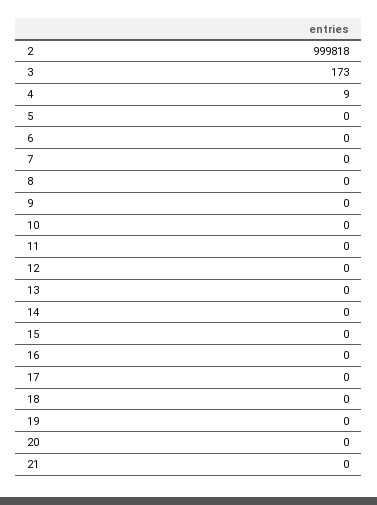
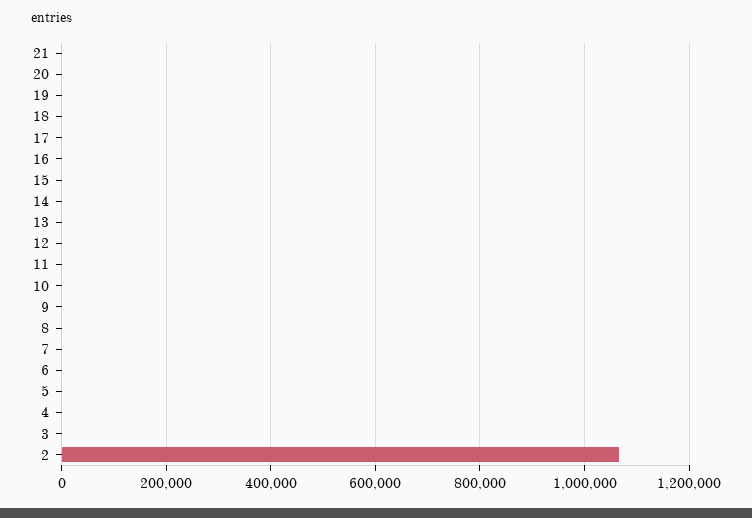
2: 999818 -> 1060000

